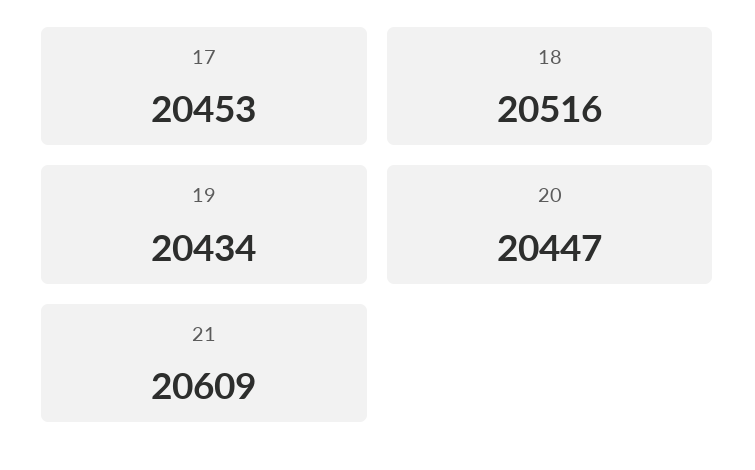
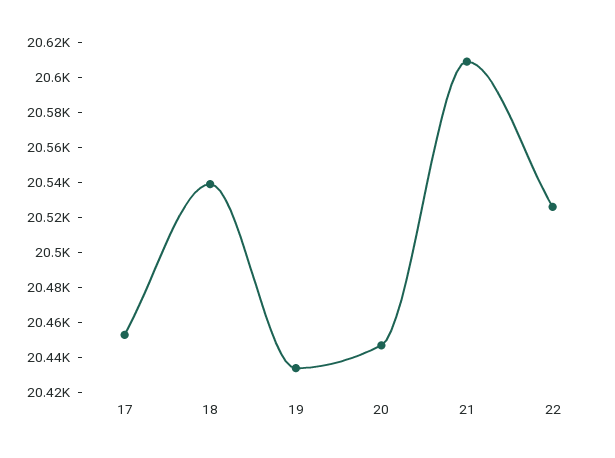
18: 20516 -> 20540
22: none -> 20525

